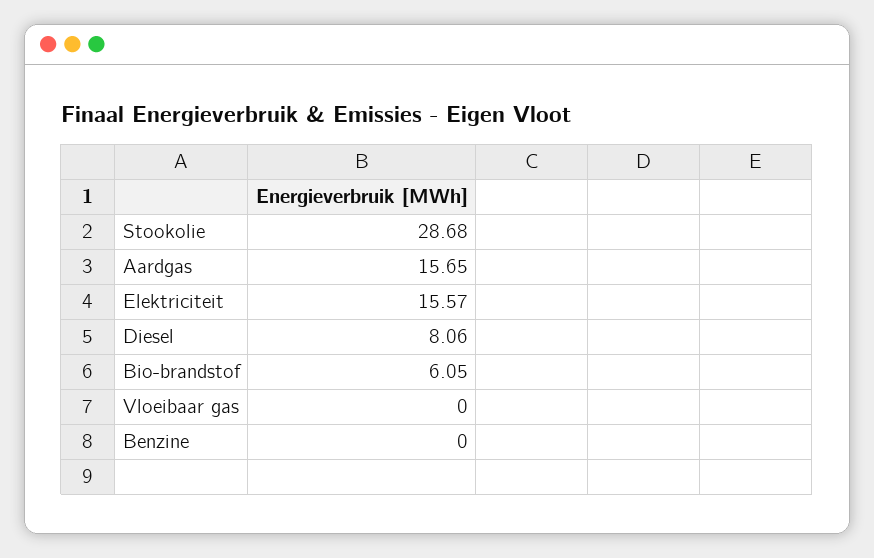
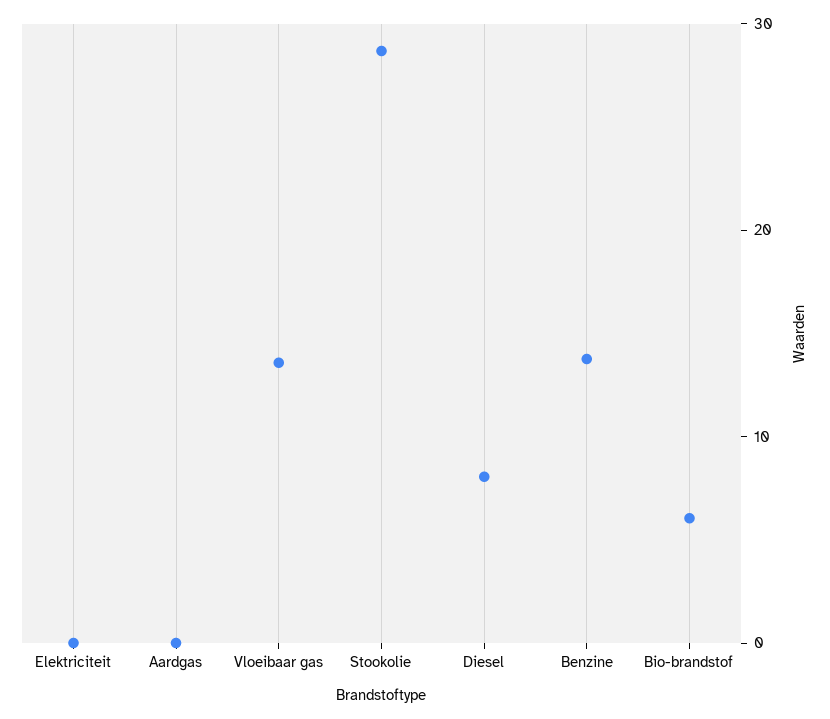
Aardgas: 15.65 -> 0
Elektriciteit: 15.57 -> 0
Vloeibaar gas: 0 -> 14
Benzine: 0 -> 14

